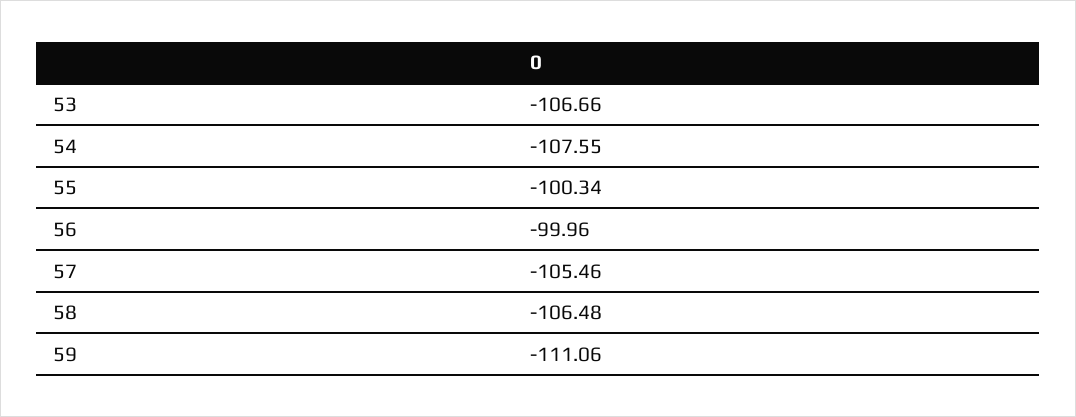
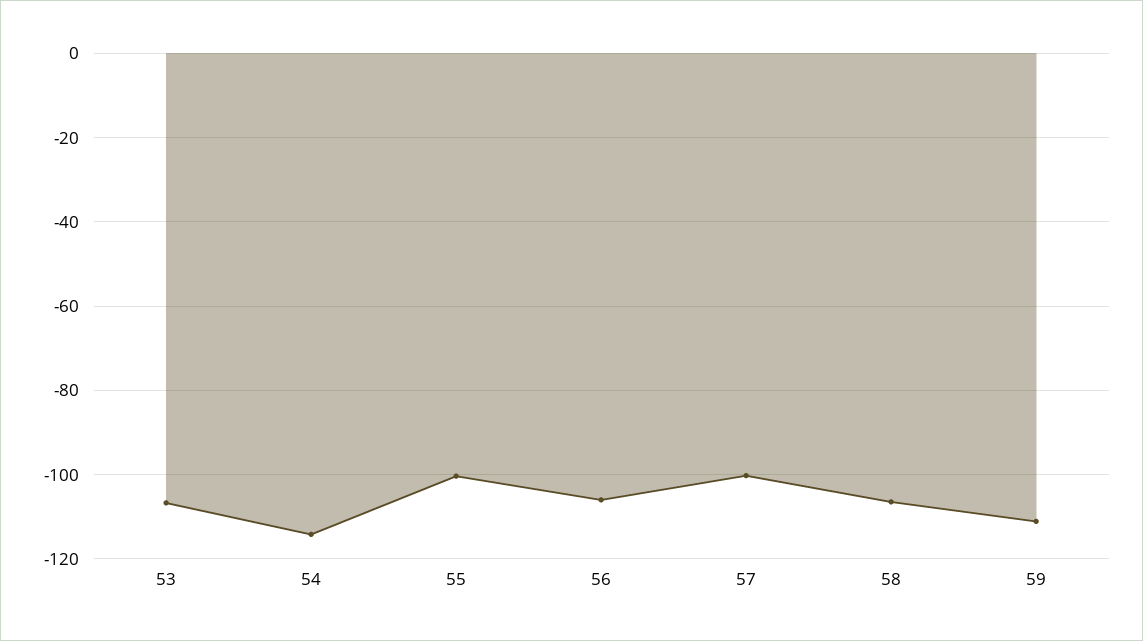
54: -107.55 -> -114
56: -99.96 -> -106
57: -105.46 -> -100

